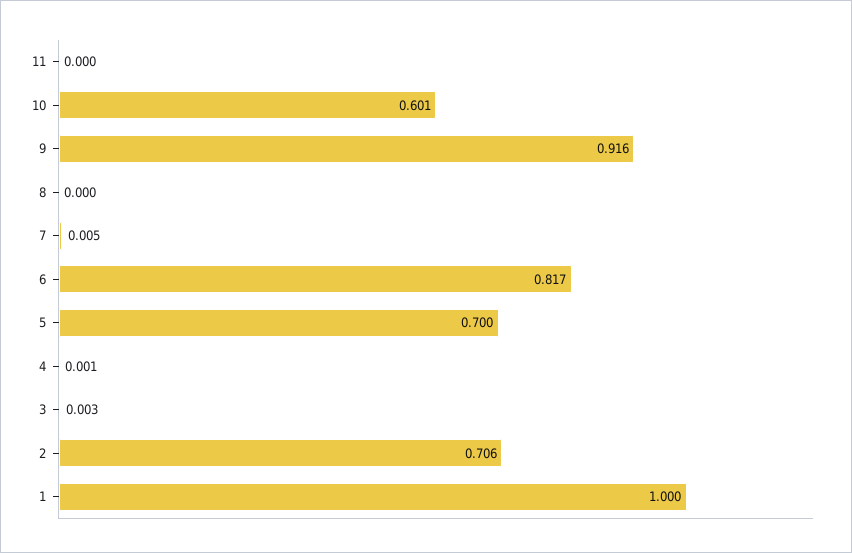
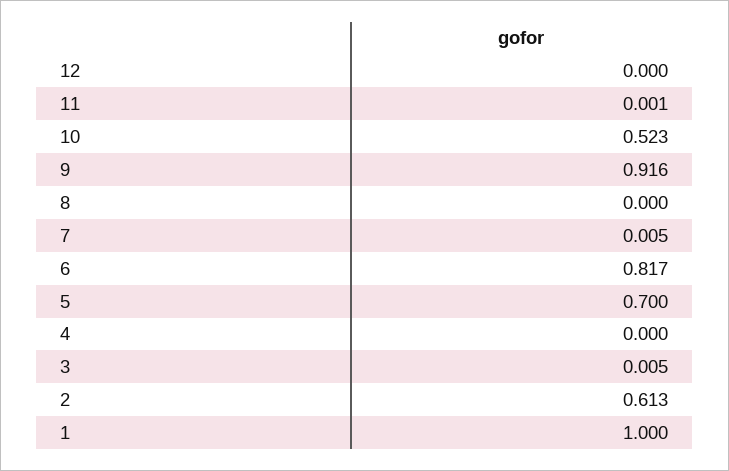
11: 0 -> 0.001
10: 0.601 -> 0.523
4: 0.001 -> 0
3: 0.003 -> 0.005
2: 0.706 -> 0.613
12: none -> 0

